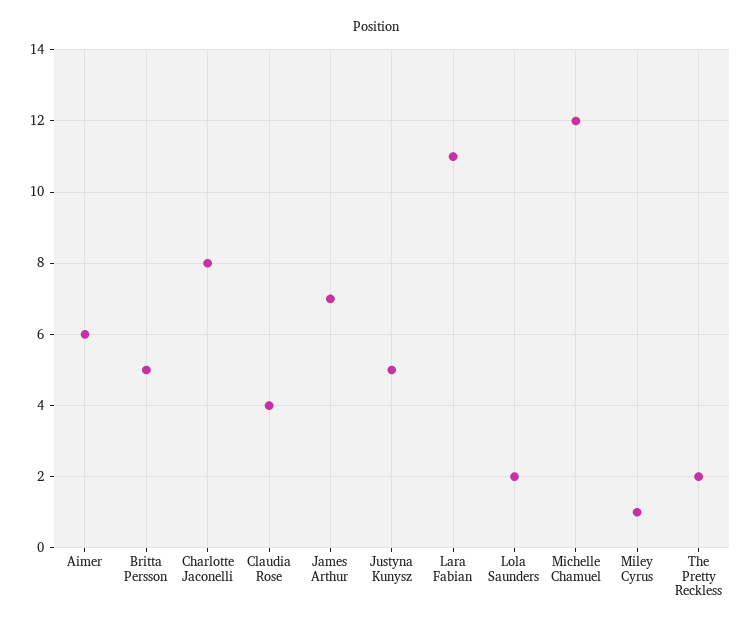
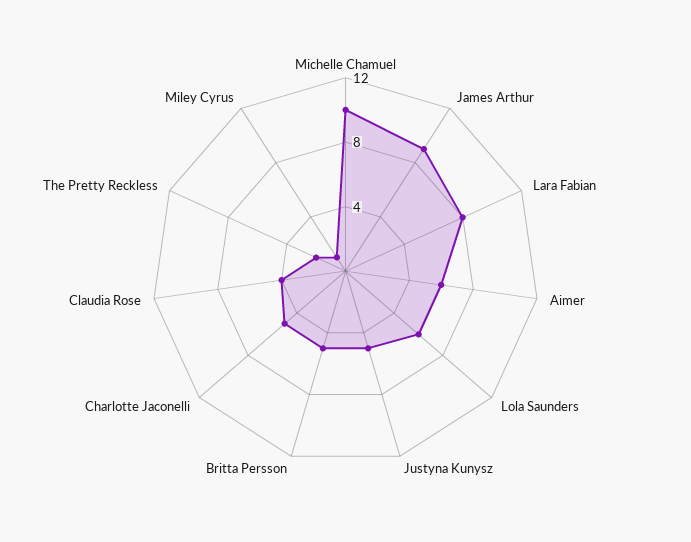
Charlotte Jaconelli: 8 -> 5
James Arthur: 7 -> 9
Lara Fabian: 11 -> 8
Lola Saunders: 2 -> 6
Michelle Chamuel: 12 -> 10

